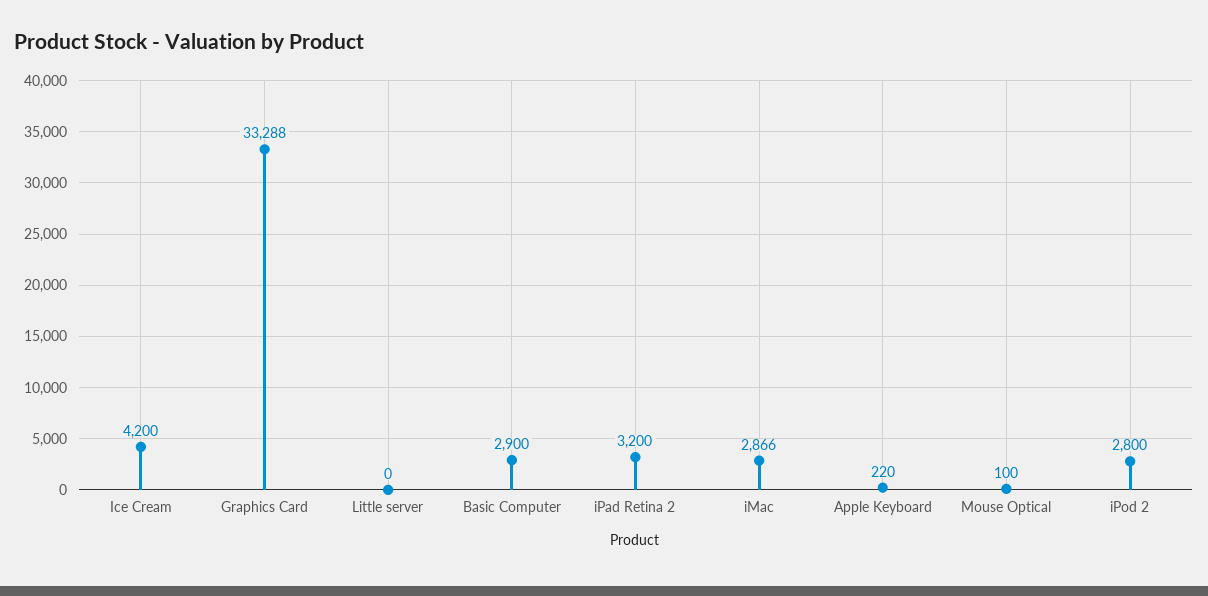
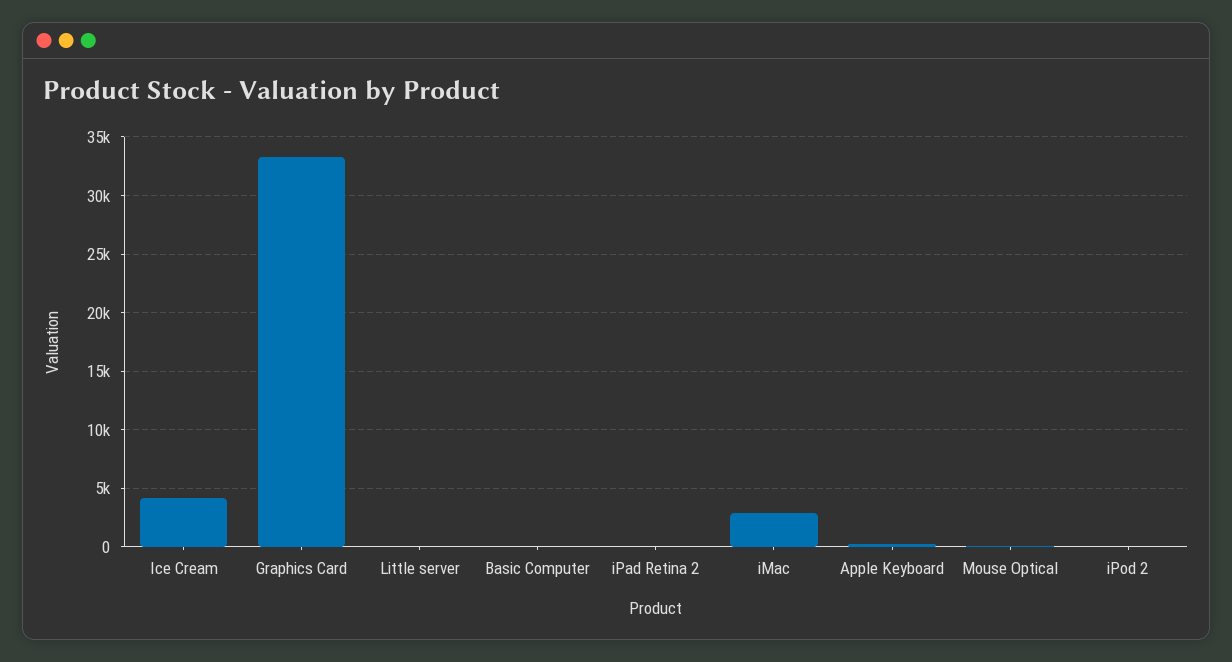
Basic Computer: 2900 -> 0
iPad Retina 2: 3200 -> 0
iPod 2: 2800 -> 0

